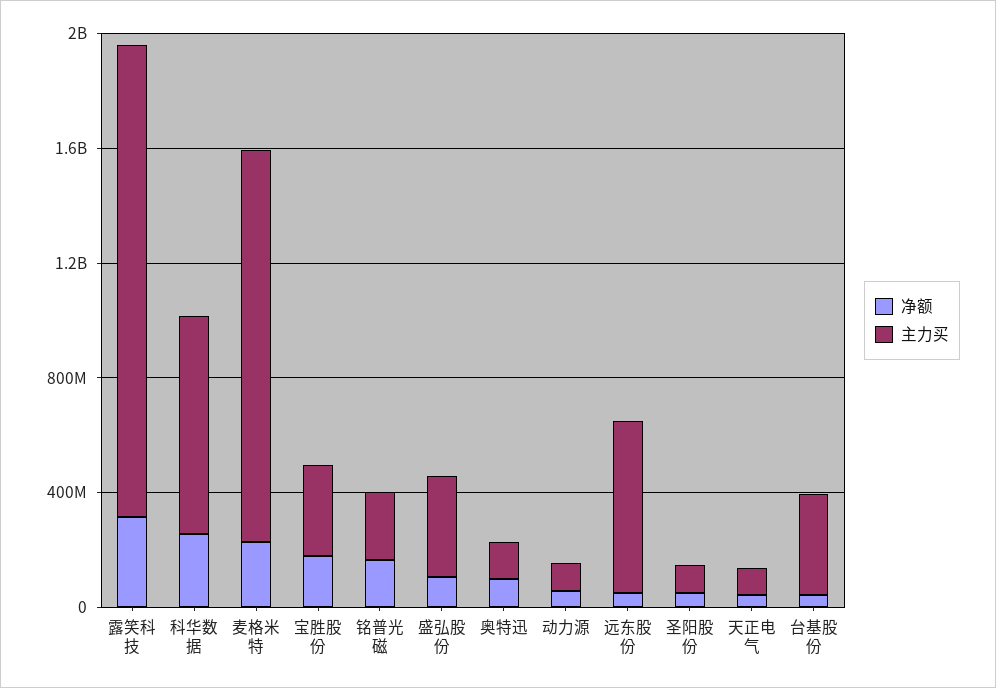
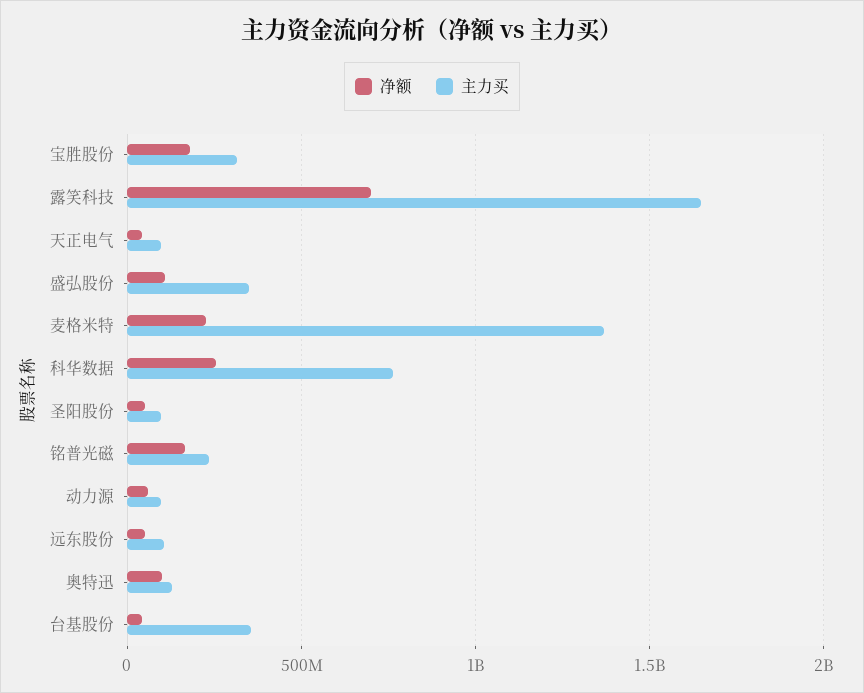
净额, 露笑科技: 300000000 -> 700000000
主力买, 远东股份: 600000000 -> 100000000

